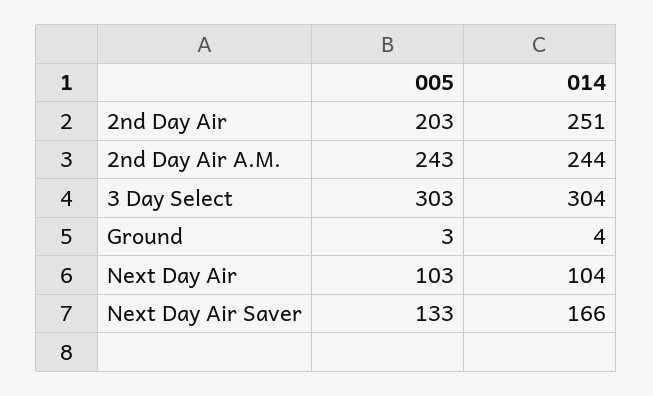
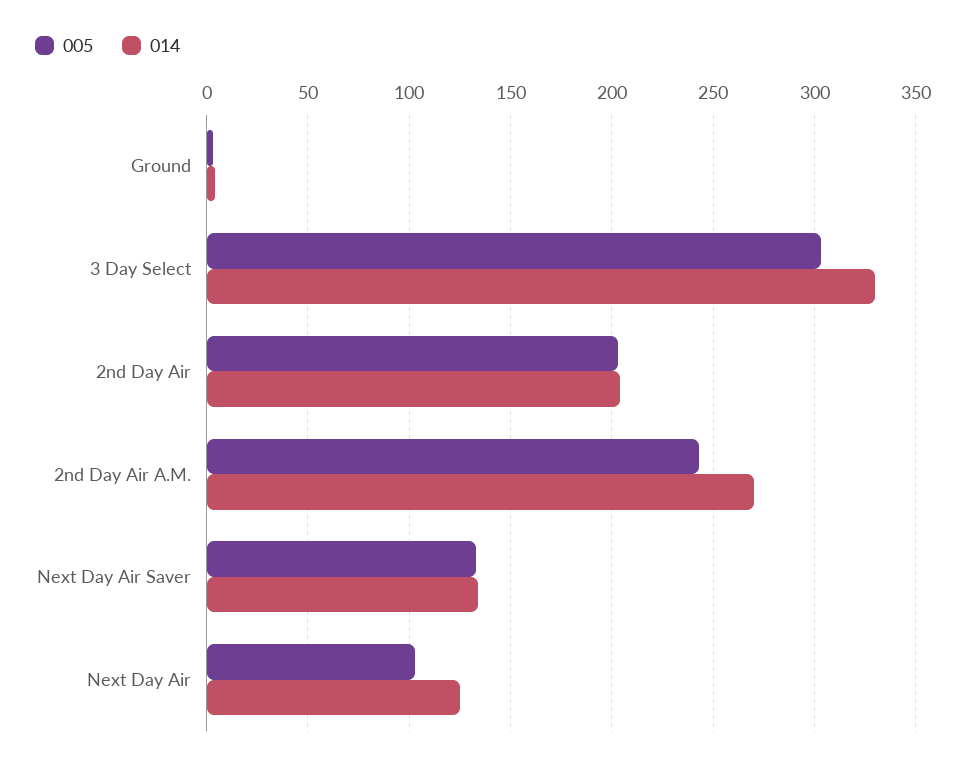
014, 2nd Day Air: 251 -> 205
014, 2nd Day Air A.M.: 244 -> 270
014, 3 Day Select: 304 -> 330
014, Next Day Air: 104 -> 125
014, Next Day Air Saver: 166 -> 135

